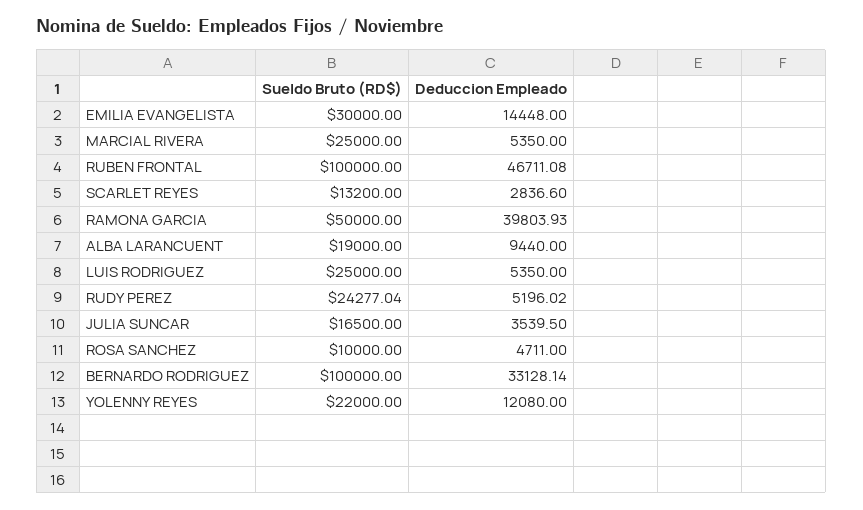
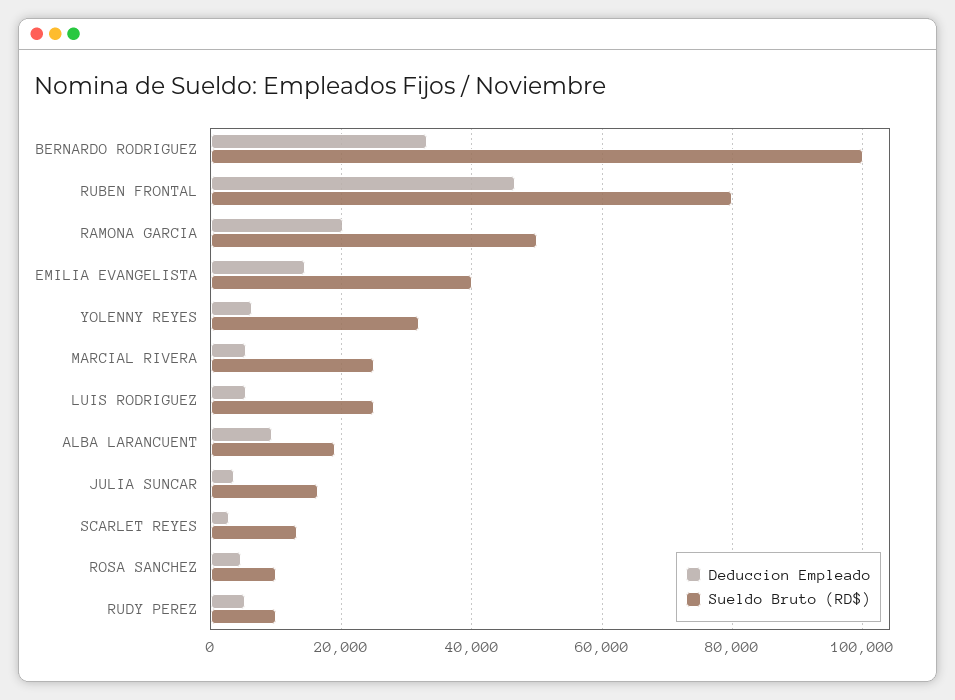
Sueldo Bruto (RD$), EMILIA EVANGELISTA: 30000 -> 40000
Sueldo Bruto (RD$), RUBEN FRONTAL: 100000 -> 80000
Deduccion Empleado, RAMONA GARCIA: 39803.93 -> 20000
Sueldo Bruto (RD$), RUDY PEREZ: 24277.04 -> 10000
Sueldo Bruto (RD$), YOLENNY REYES: 22000 -> 32000
Deduccion Empleado, YOLENNY REYES: 12080 -> 6000

